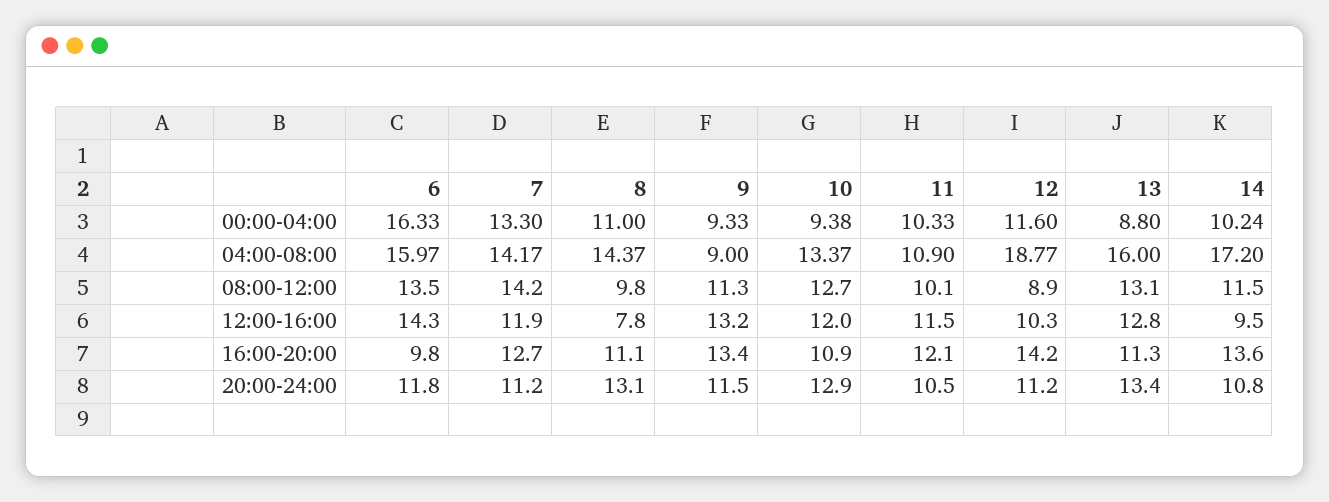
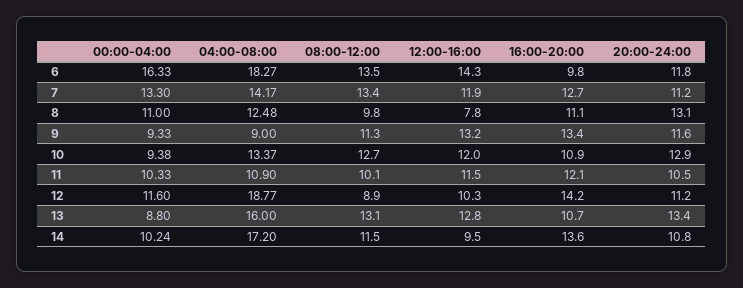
6, 04:00-08:00: 15.97 -> 18.27
8, 04:00-08:00: 14.37 -> 12.48
7, 08:00-12:00: 14.2 -> 13.4
13, 16:00-20:00: 11.3 -> 10.7
9, 20:00-24:00: 11.5 -> 11.6

